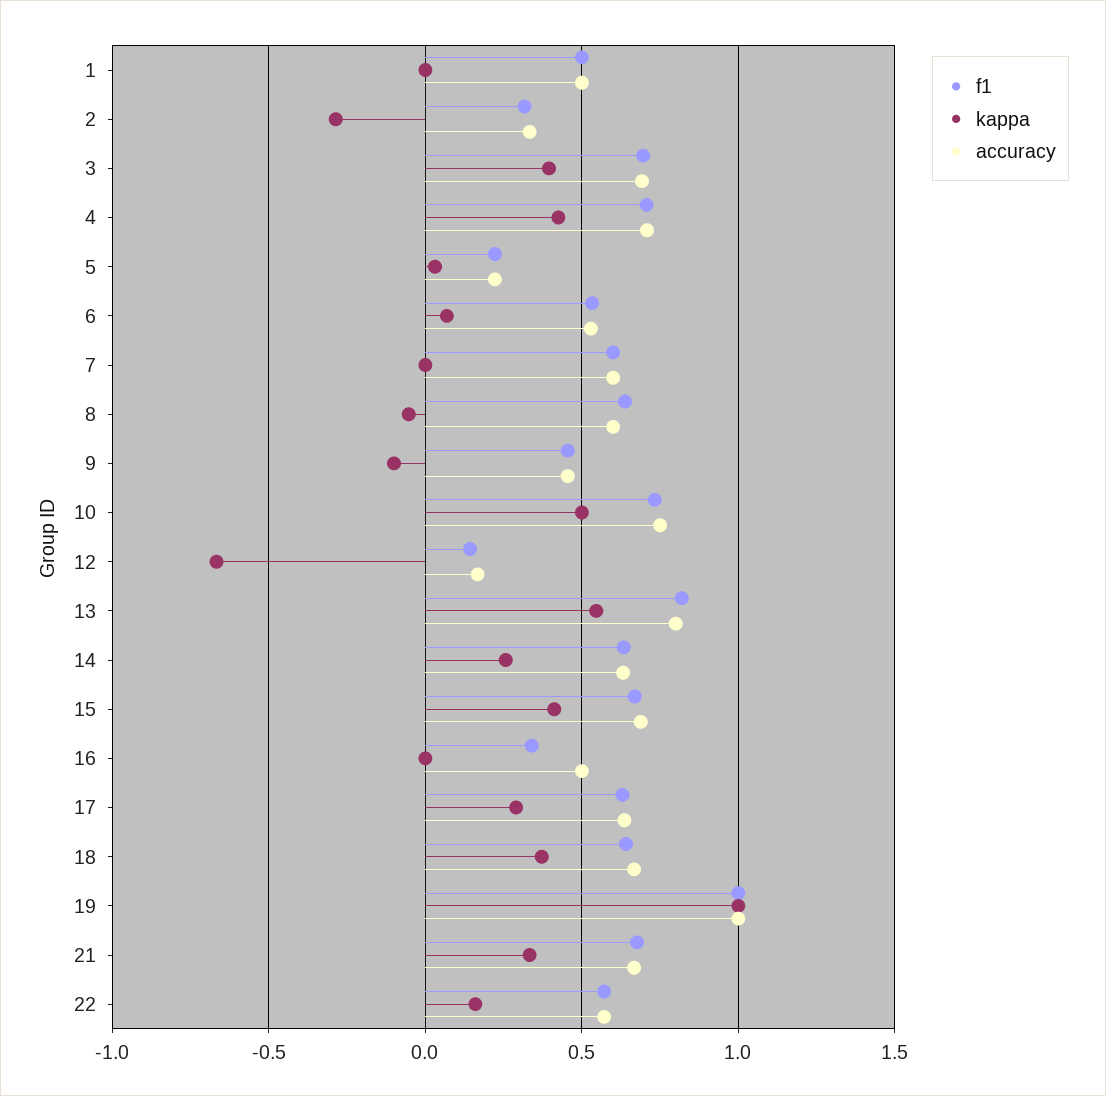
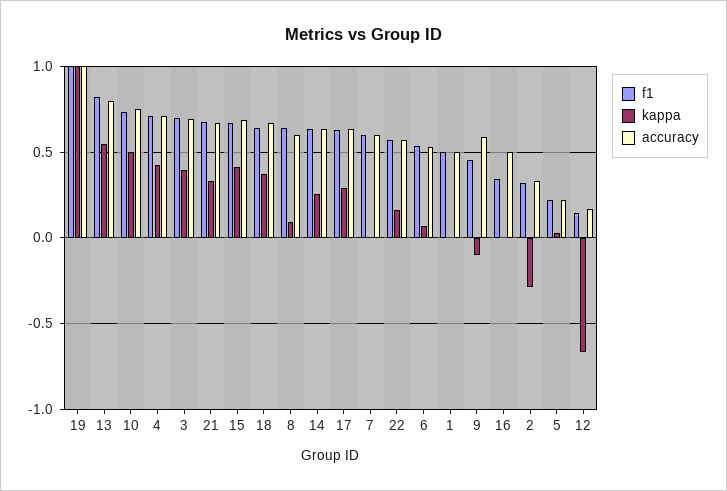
kappa, 8: -0.05 -> 0.1
accuracy, 9: 0.45 -> 0.6

